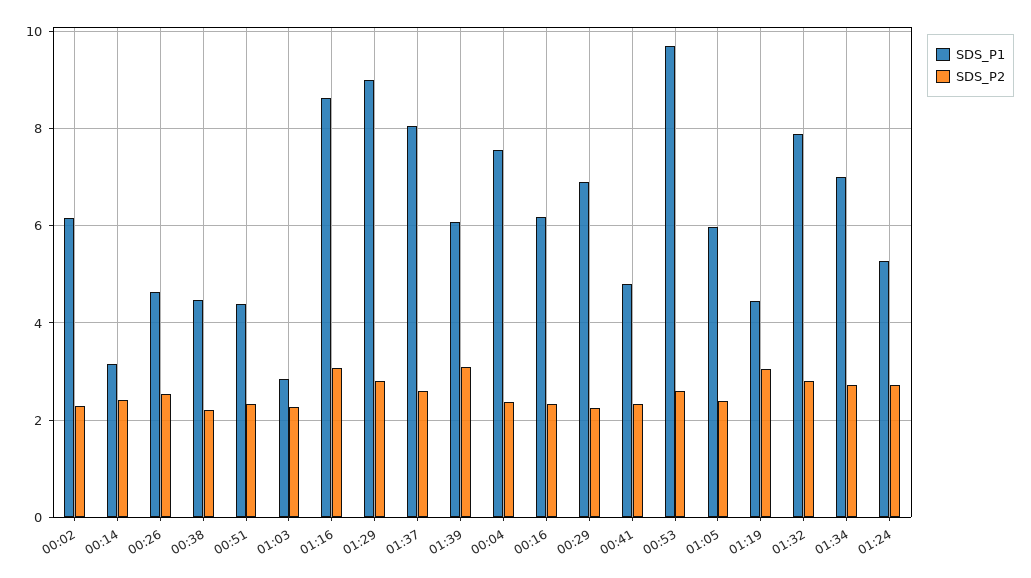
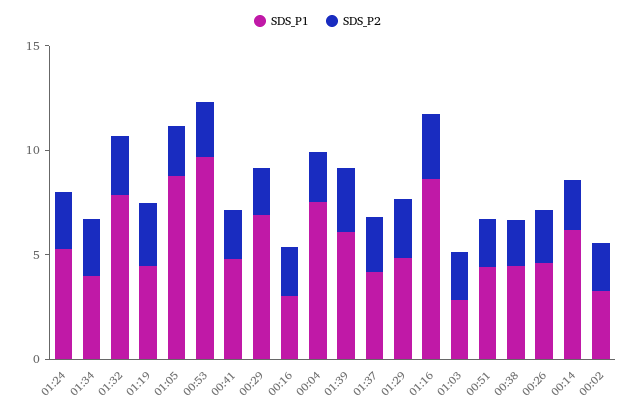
SDS_P1, 00:02: 6.2 -> 3
SDS_P1, 00:14: 3.2 -> 6
SDS_P1, 01:29: 9 -> 5
SDS_P1, 01:37: 8 -> 4
SDS_P1, 00:16: 6.2 -> 3
SDS_P1, 01:05: 6 -> 9
SDS_P1, 01:34: 7 -> 4

